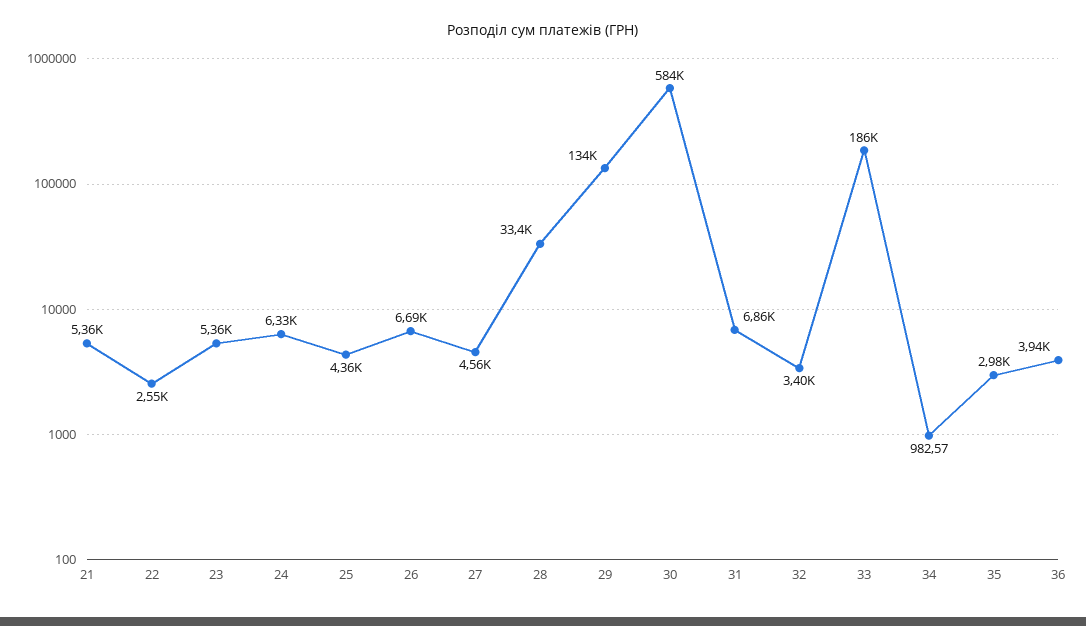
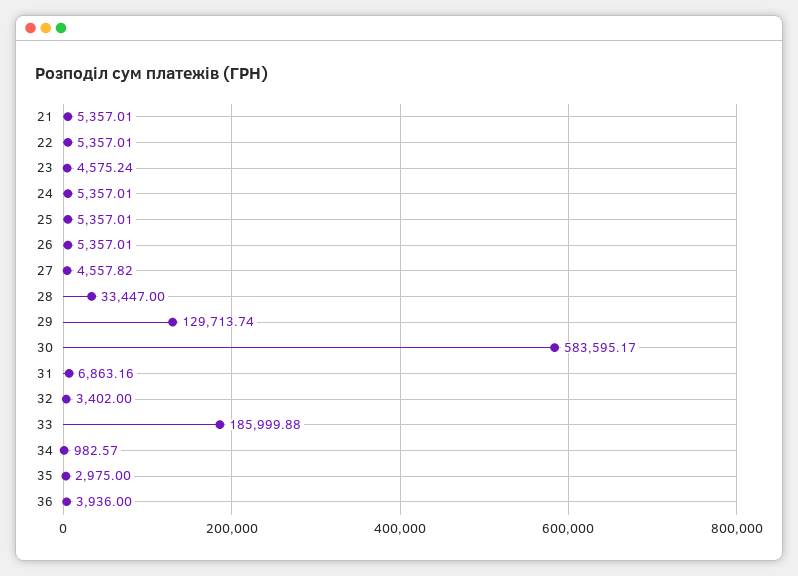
22: 2550 -> 5357.01
23: 5360 -> 4575.24
24: 6330 -> 5357.01
25: 4360 -> 5357.01
26: 6690 -> 5357.01
29: 134000 -> 129713.74

